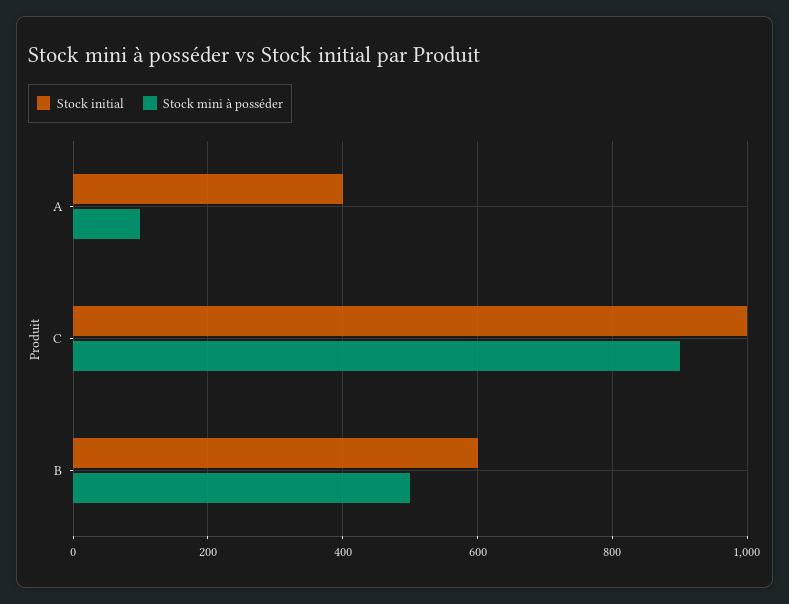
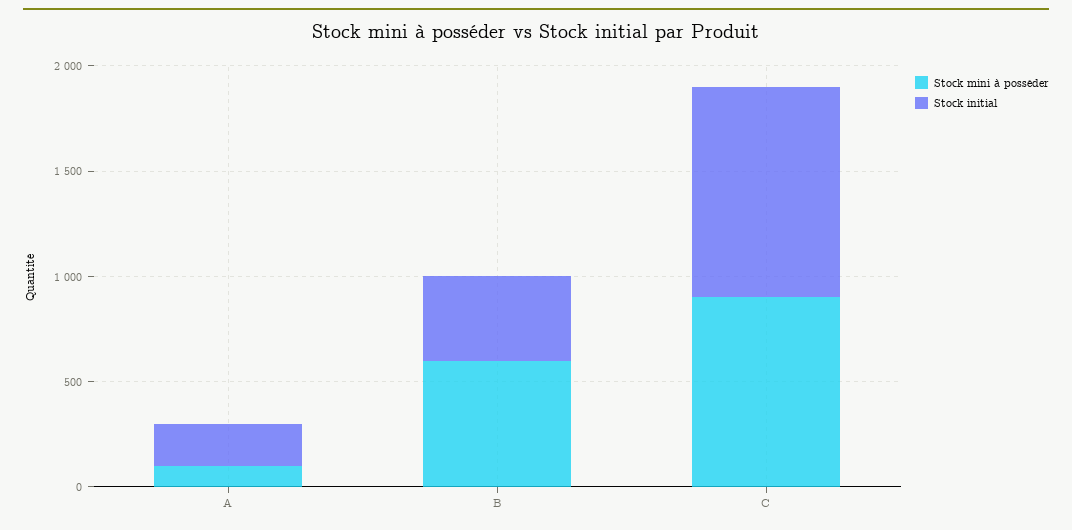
Stock initial, A: 400 -> 200
Stock initial, B: 600 -> 400
Stock mini à posséder, B: 500 -> 600

